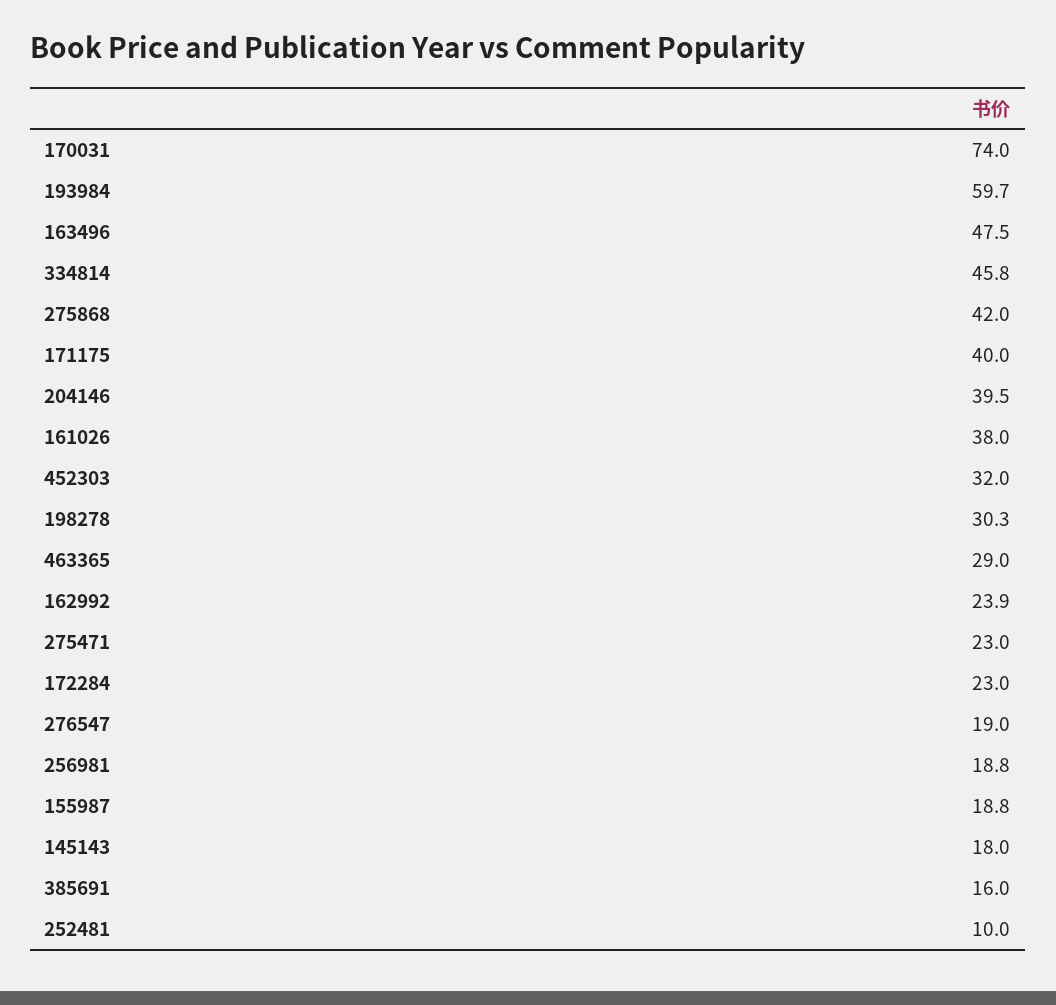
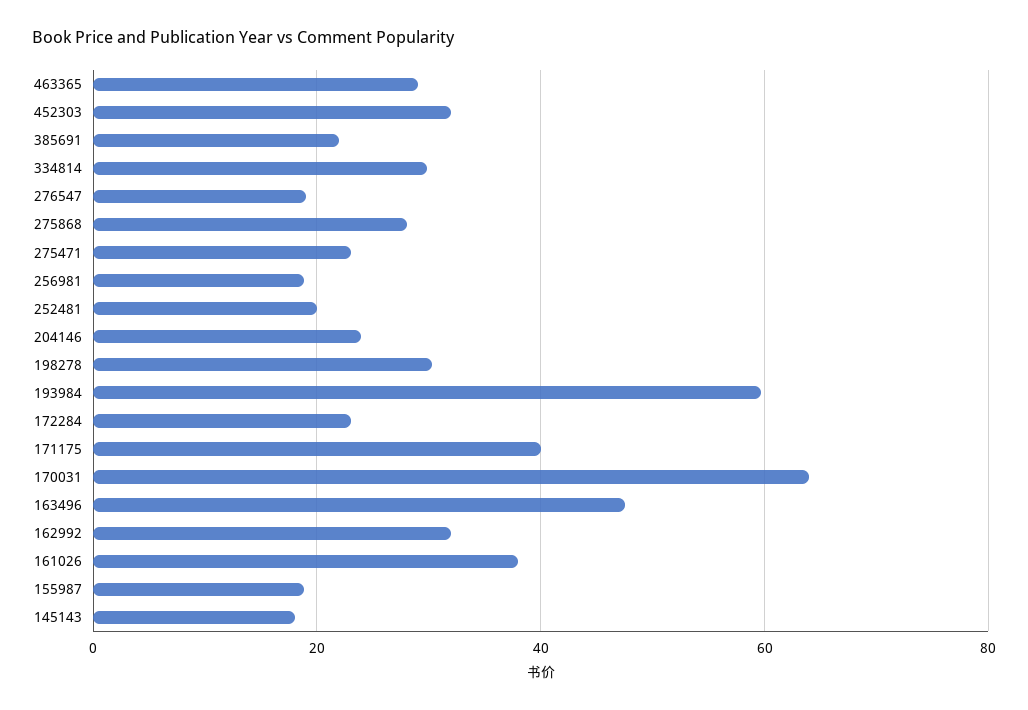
170031: 74 -> 64
334814: 45.8 -> 30
275868: 42 -> 28
204146: 39.5 -> 24
162992: 23.9 -> 32
385691: 16 -> 22
252481: 10 -> 20

